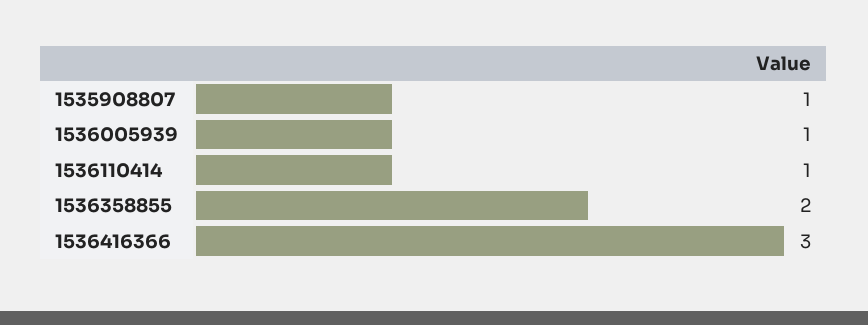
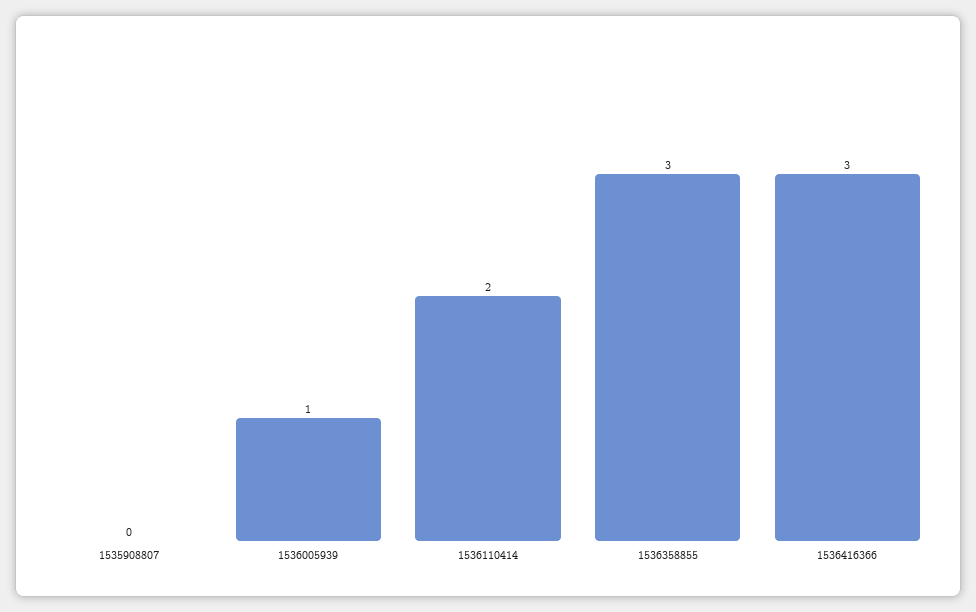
1535908807: 1 -> 0
1536110414: 1 -> 2
1536358855: 2 -> 3

